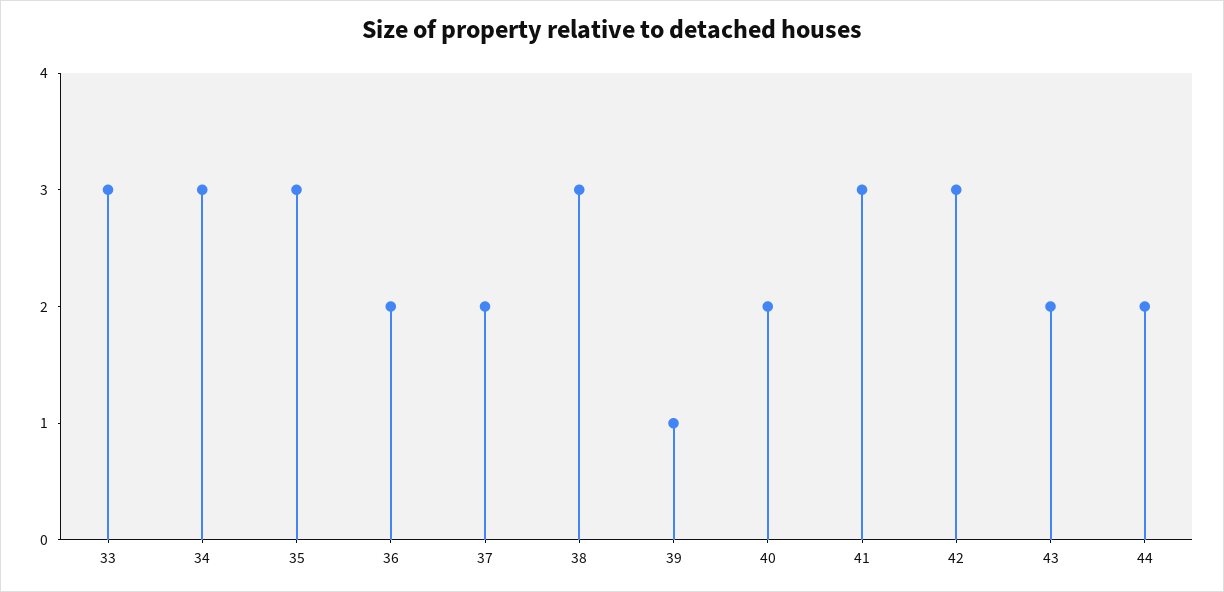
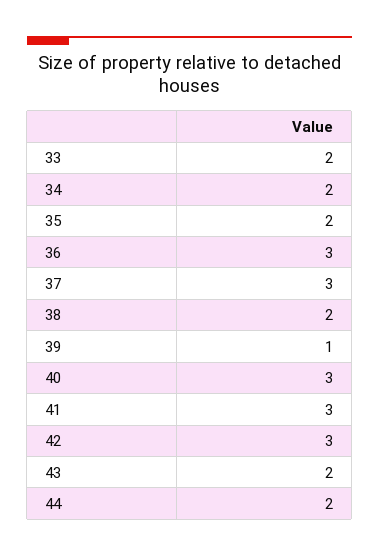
33: 3 -> 2
34: 3 -> 2
35: 3 -> 2
36: 2 -> 3
37: 2 -> 3
38: 3 -> 2
40: 2 -> 3

